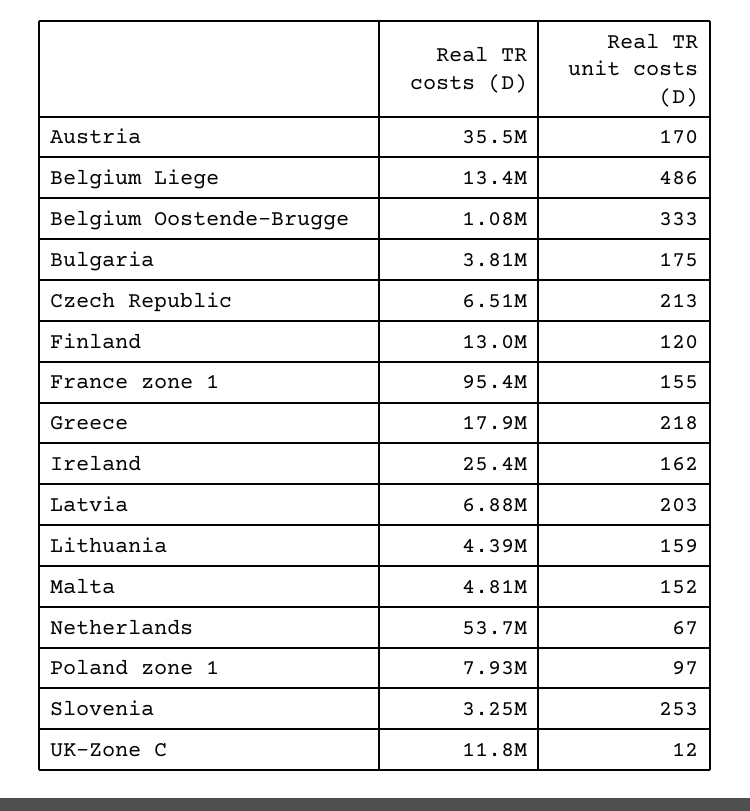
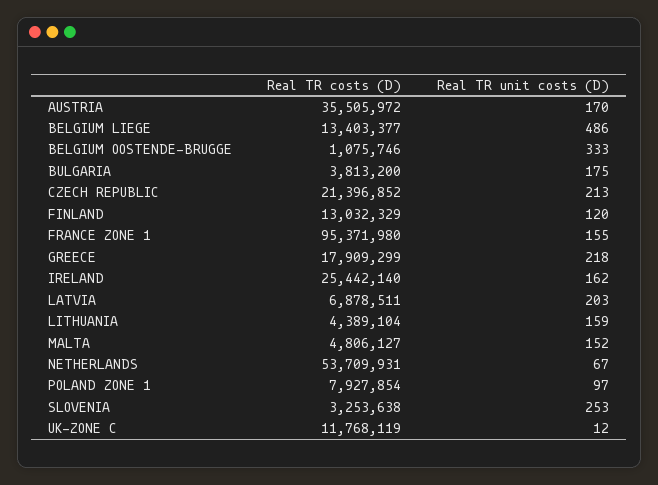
Real TR costs (D), Czech Republic: 6510000 -> 21396852

